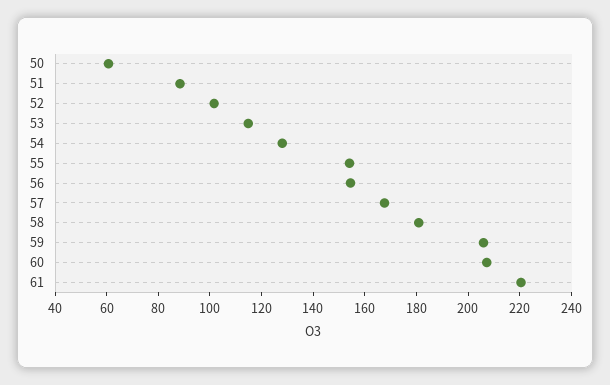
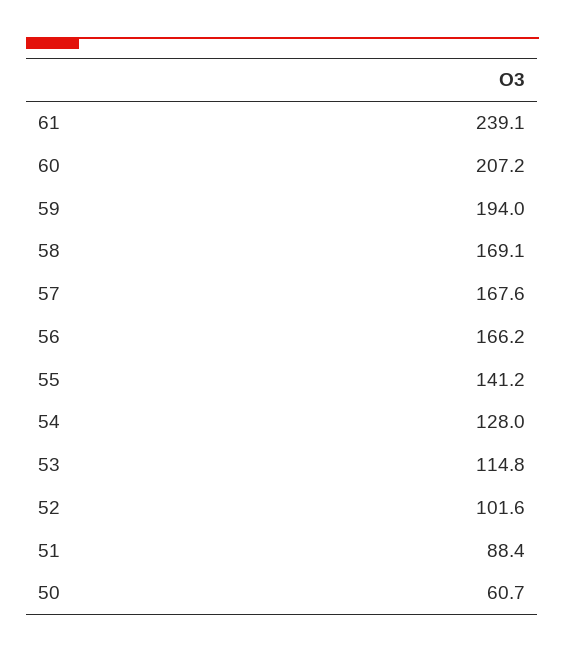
55: 155 -> 141.2
56: 155 -> 166.2
58: 180 -> 169.1
59: 205 -> 194
61: 220 -> 239.1

